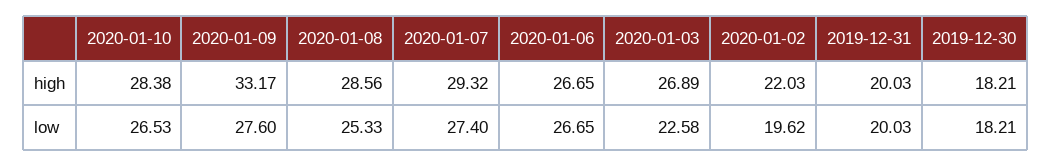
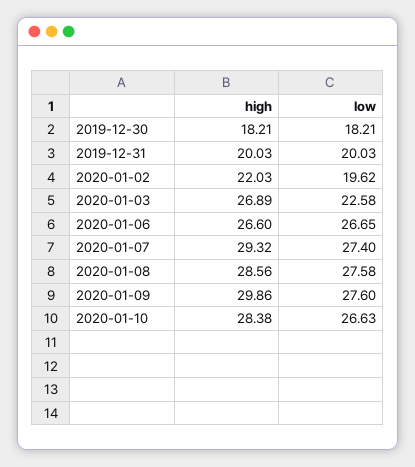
2020-01-09, high: 33.17 -> 29.86
2020-01-06, high: 26.65 -> 26.6
2020-01-10, low: 26.53 -> 26.63
2020-01-08, low: 25.33 -> 27.58

